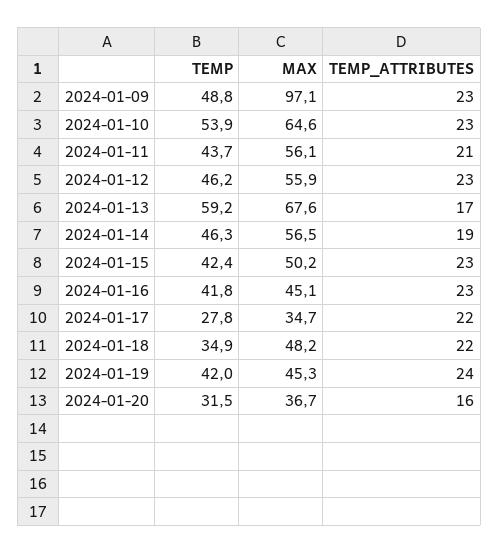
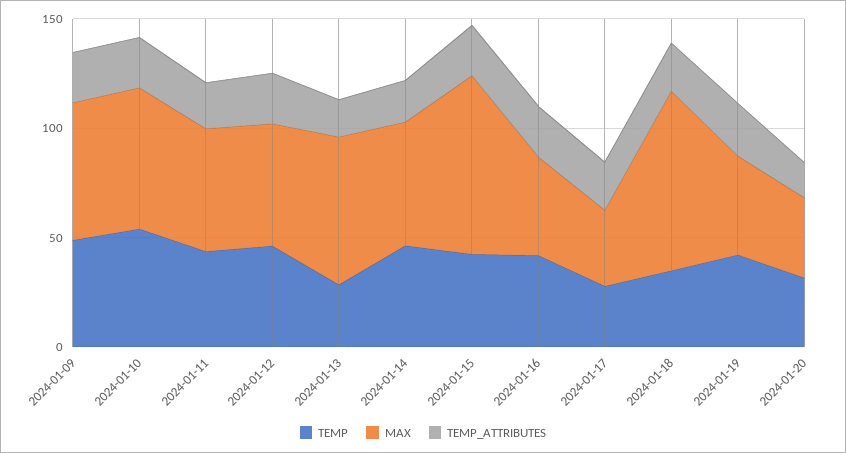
MAX, 2024-01-09: 97.1 -> 60
TEMP, 2024-01-13: 59.2 -> 30
MAX, 2024-01-15: 50.2 -> 80
MAX, 2024-01-18: 48.2 -> 80

